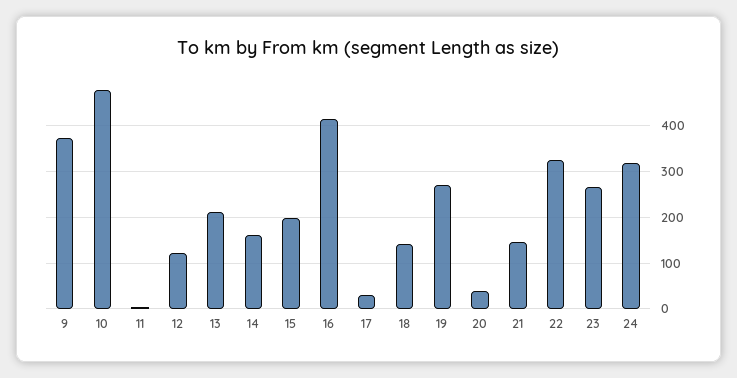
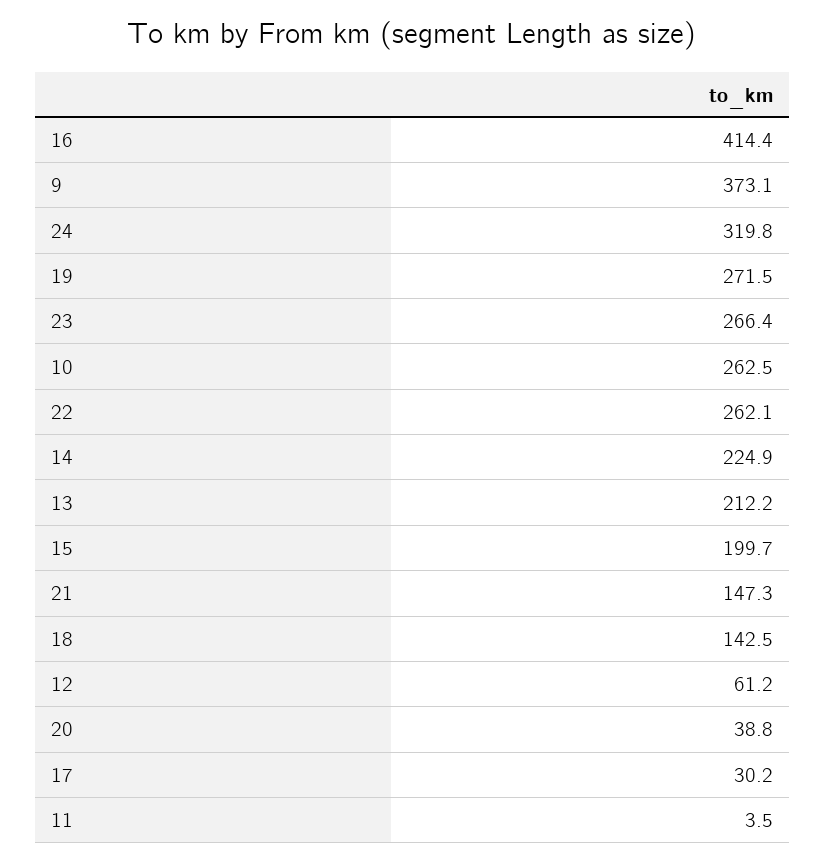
10: 480 -> 262.5
12: 120 -> 61.2
14: 160 -> 224.9
22: 320 -> 262.1

